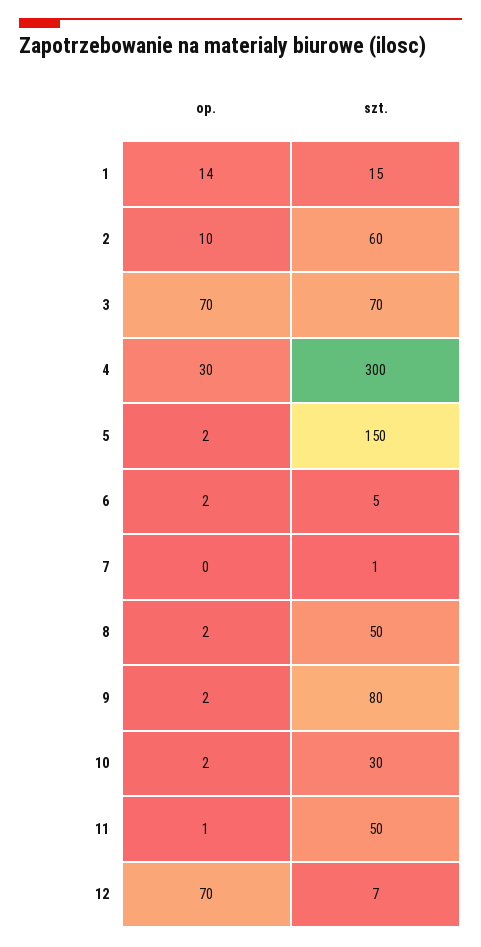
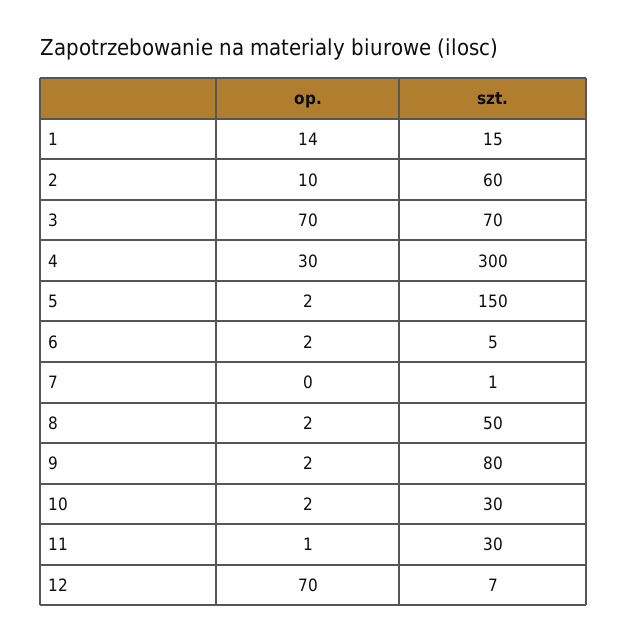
szt., 11: 50 -> 30

